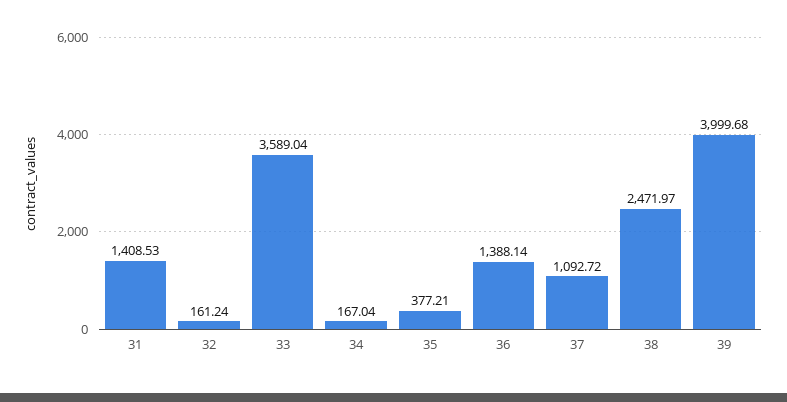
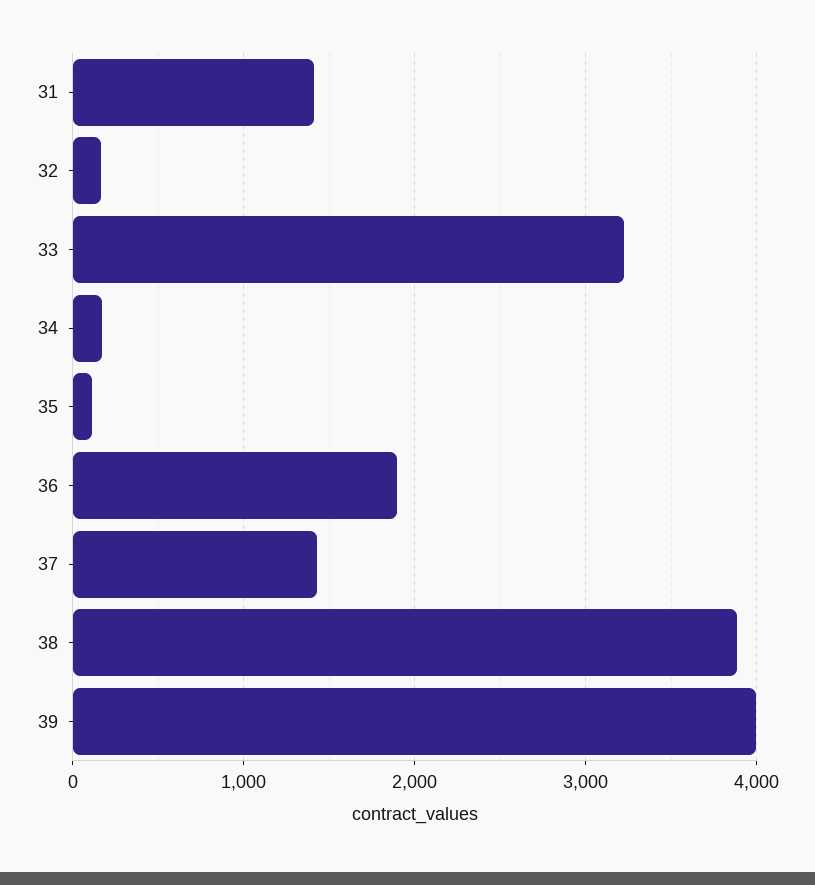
33: 3589.04 -> 3200
35: 377.21 -> 100
36: 1388.14 -> 1900
37: 1092.72 -> 1400
38: 2471.97 -> 3900

